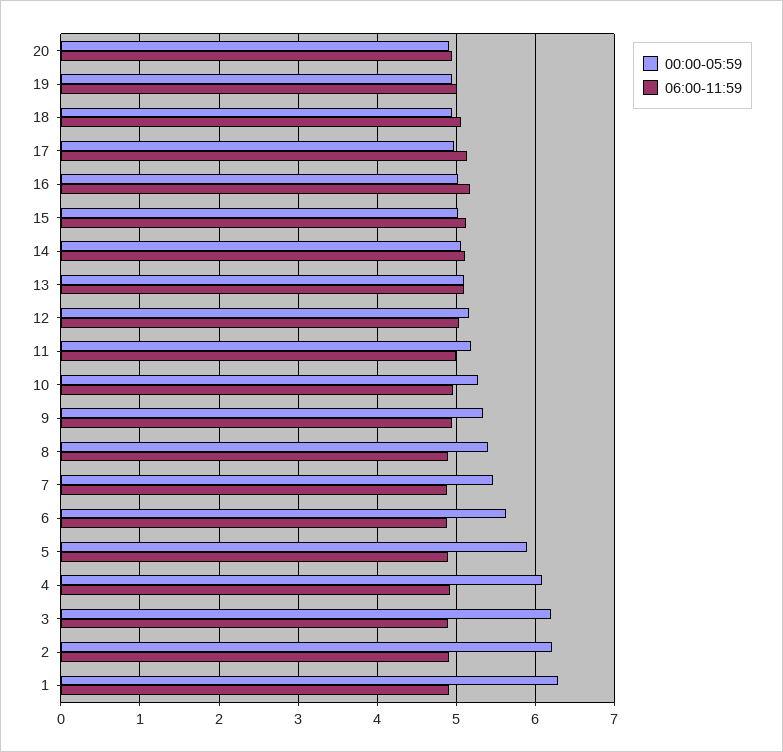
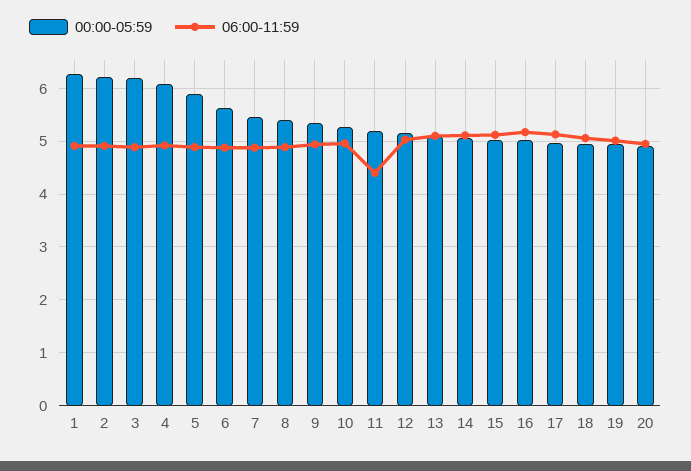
06:00-11:59, 11: 5 -> 4.4

